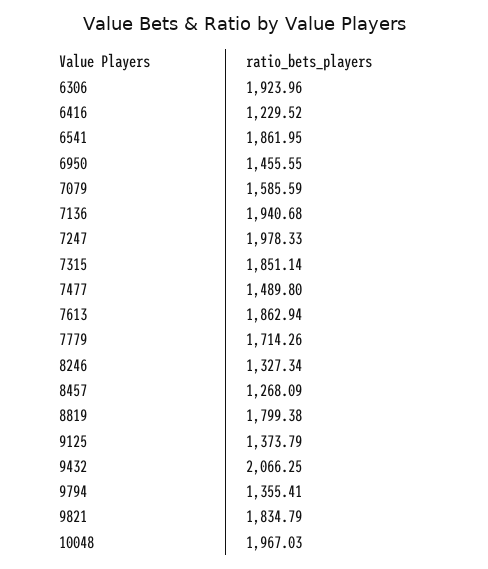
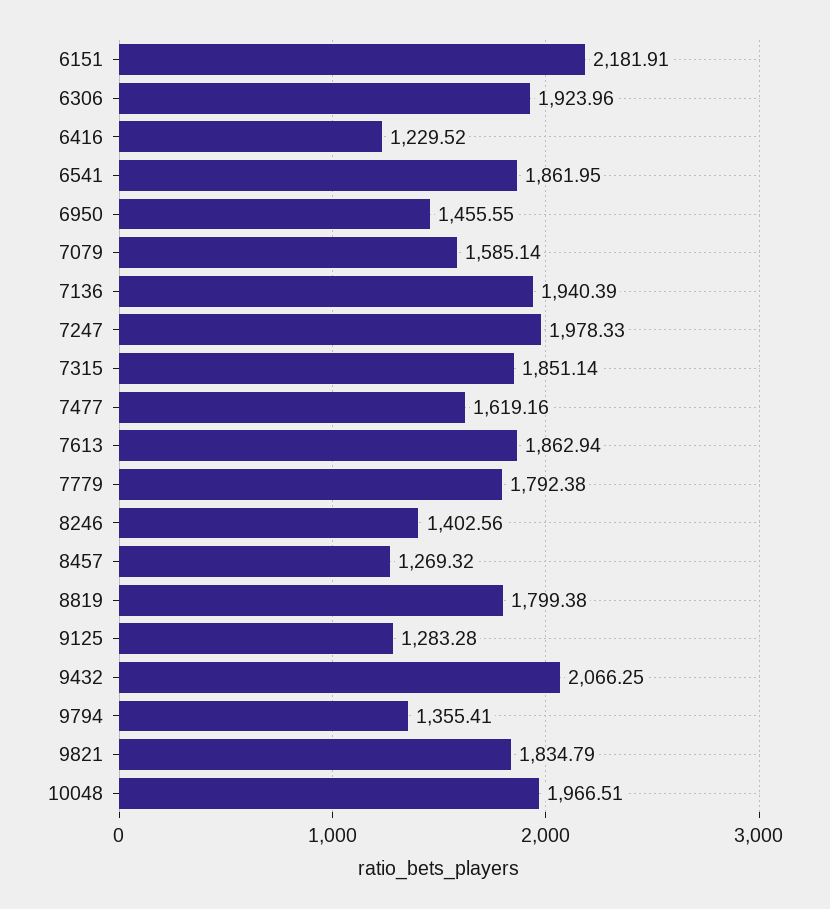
7079: 1585.59 -> 1585.14
7136: 1940.68 -> 1940.39
7477: 1489.8 -> 1619.16
7779: 1714.26 -> 1792.38
8246: 1327.34 -> 1402.56
8457: 1268.09 -> 1269.32
9125: 1373.79 -> 1283.28
10048: 1967.03 -> 1966.51
6151: none -> 2181.91

